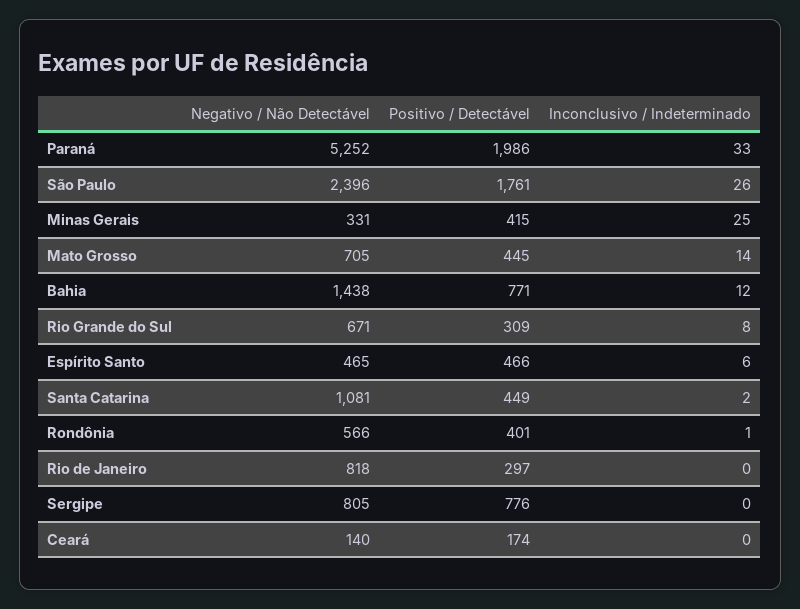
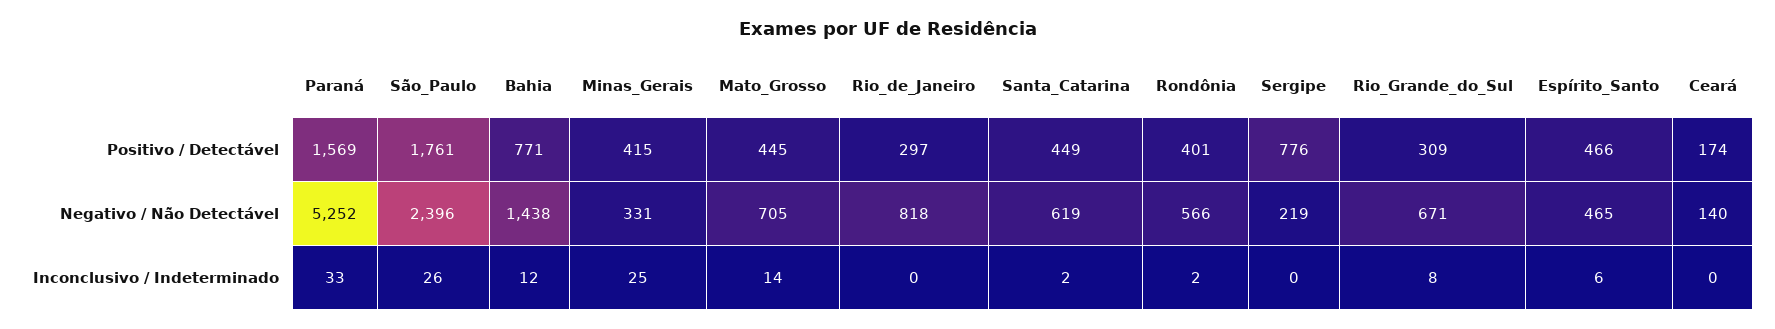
Positivo / Detectável, Paraná: 1986 -> 1569
Negativo / Não Detectável, Santa Catarina: 1081 -> 619
Inconclusivo / Indeterminado, Rondônia: 1 -> 2
Negativo / Não Detectável, Sergipe: 805 -> 219

